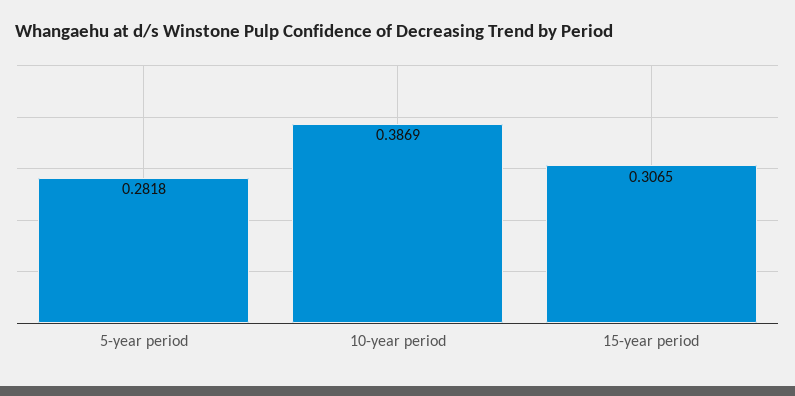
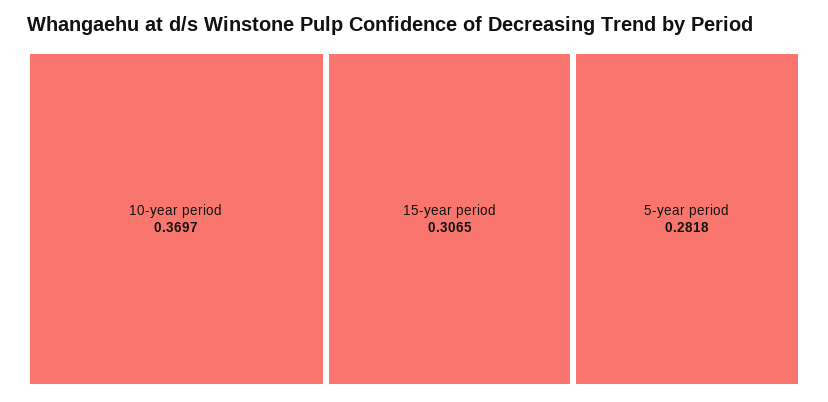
10-year period: 0.3869 -> 0.3697

